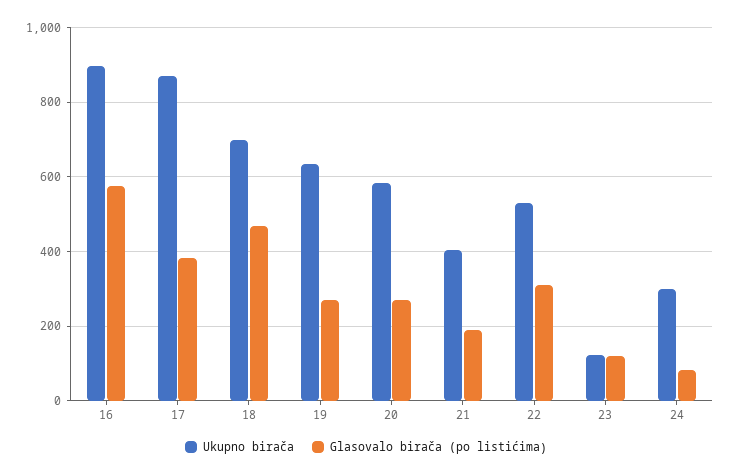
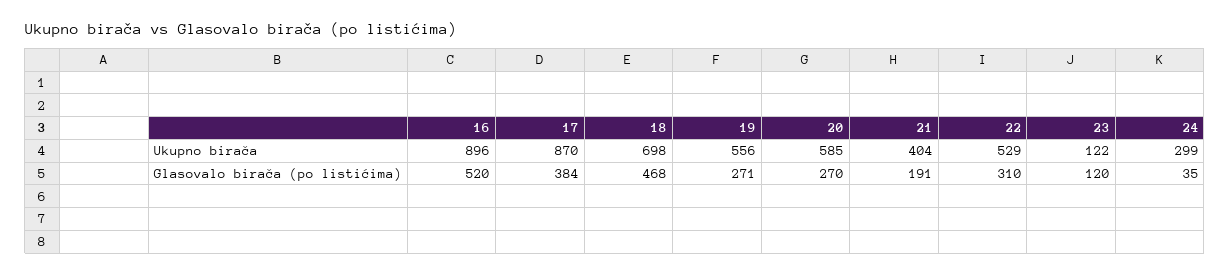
Glasovalo birača (po listićima), 16: 580 -> 520
Ukupno birača, 19: 640 -> 556
Glasovalo birača (po listićima), 24: 80 -> 35

